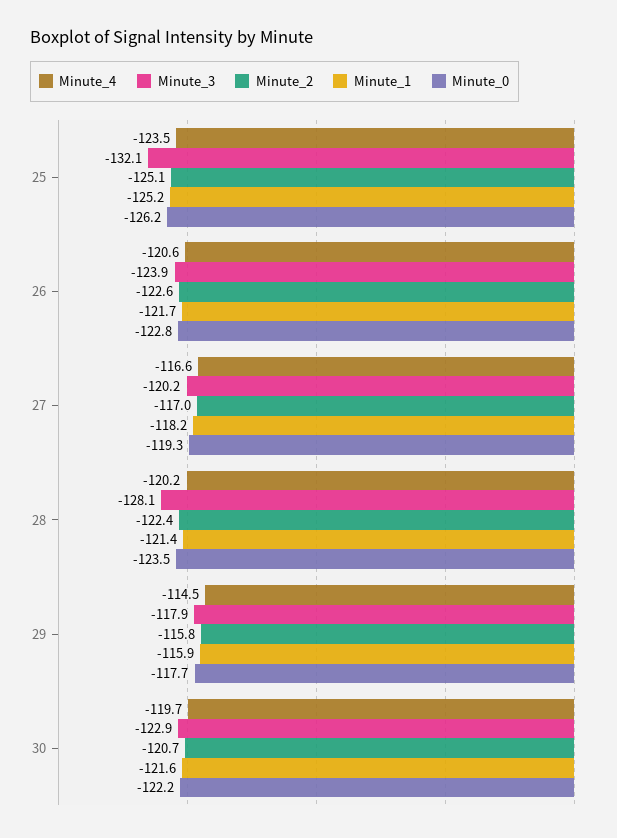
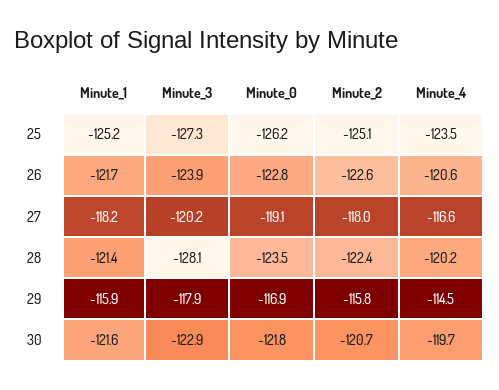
Minute_3, 25: -132.1 -> -127.3
Minute_2, 27: -117 -> -118
Minute_0, 27: -119.3 -> -119.1
Minute_0, 29: -117.7 -> -116.9
Minute_0, 30: -122.2 -> -121.8

